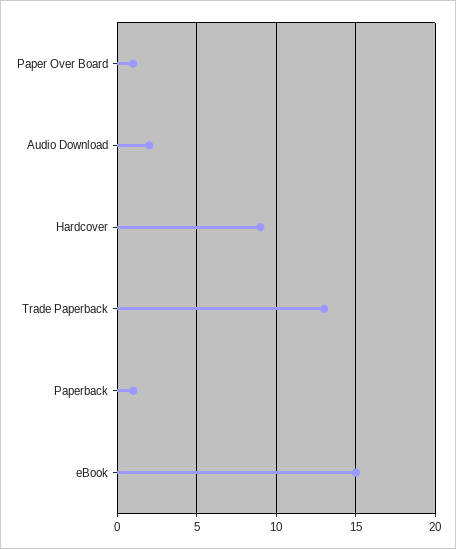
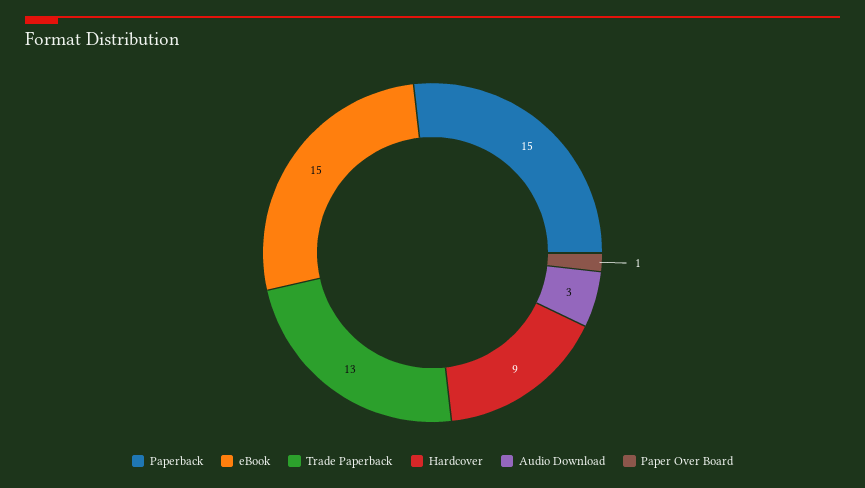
Audio Download: 2 -> 3
Paperback: 1 -> 15

